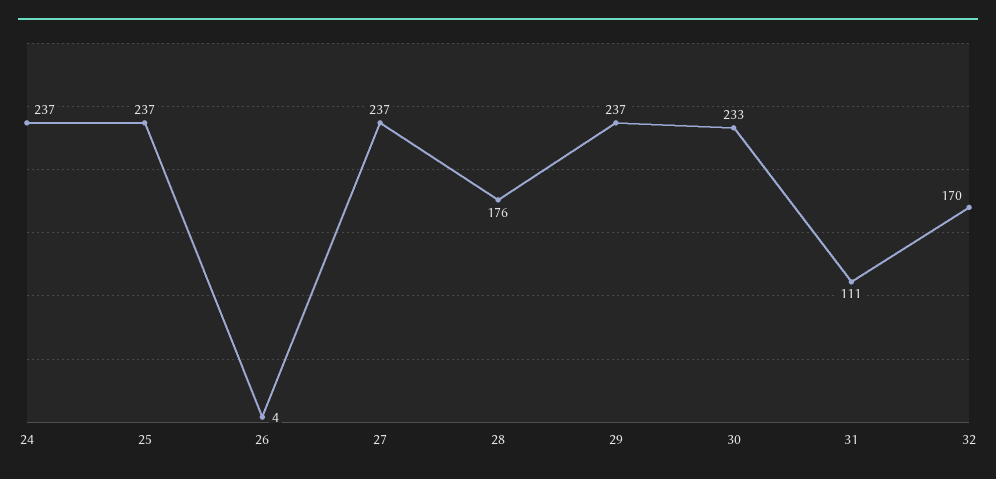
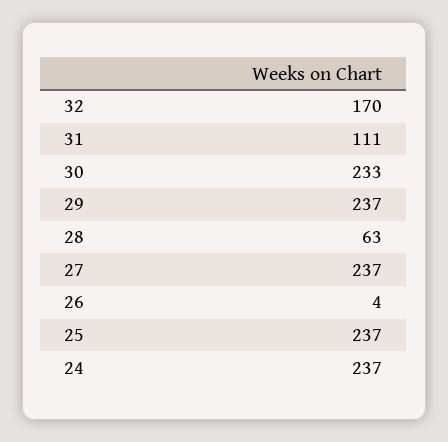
28: 176 -> 63

